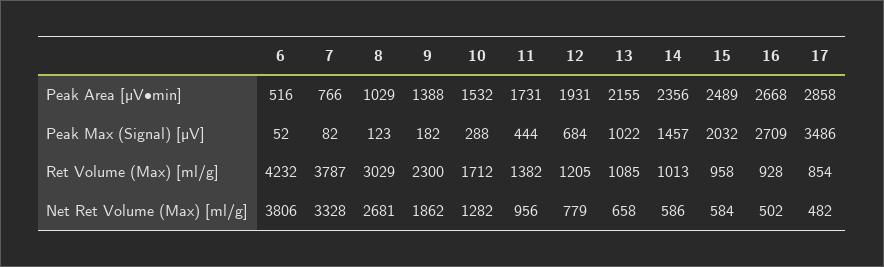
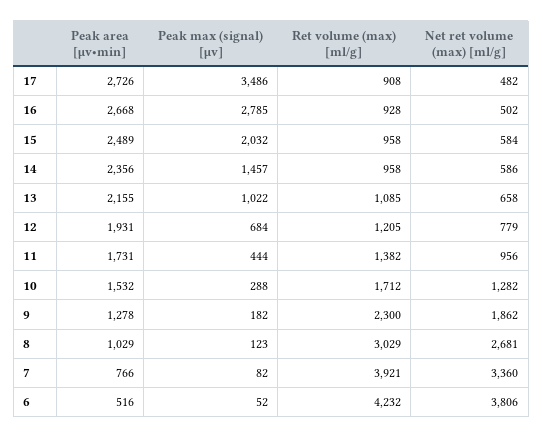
9, Peak Area [µV•min]: 1388 -> 1278
17, Peak Area [µV•min]: 2858 -> 2726
16, Peak Max (Signal) [µV]: 2709 -> 2785
7, Ret Volume (Max) [ml/g]: 3787 -> 3921
14, Ret Volume (Max) [ml/g]: 1013 -> 958
17, Ret Volume (Max) [ml/g]: 854 -> 908
7, Net Ret Volume (Max) [ml/g]: 3328 -> 3360

